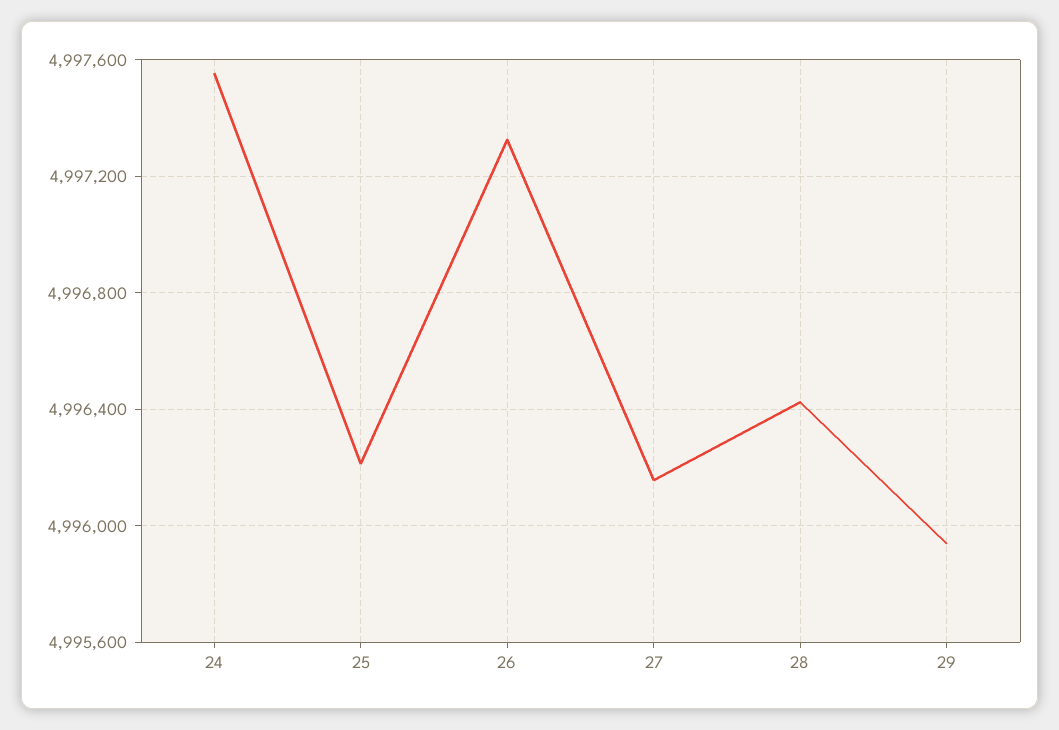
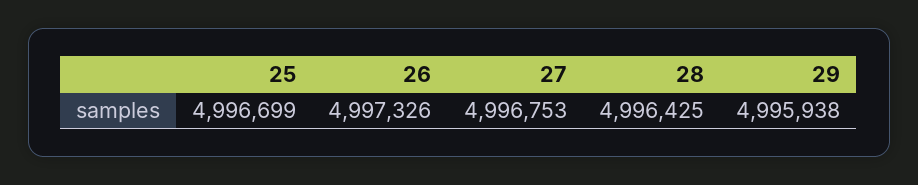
24: 4997550 -> none
25: 4996200 -> 4996699
27: 4996150 -> 4996753

